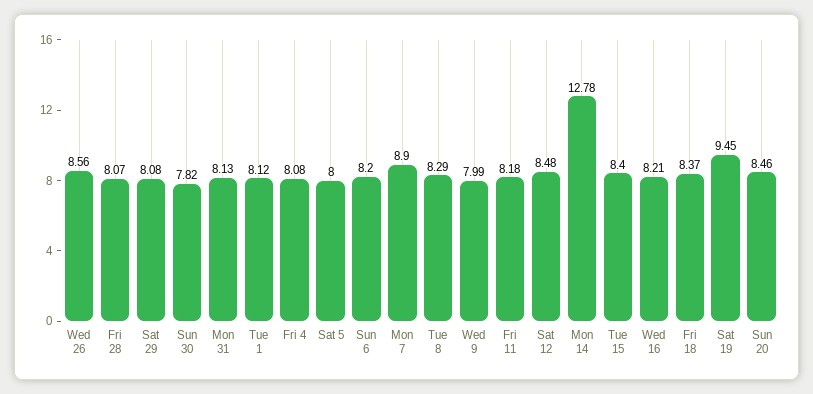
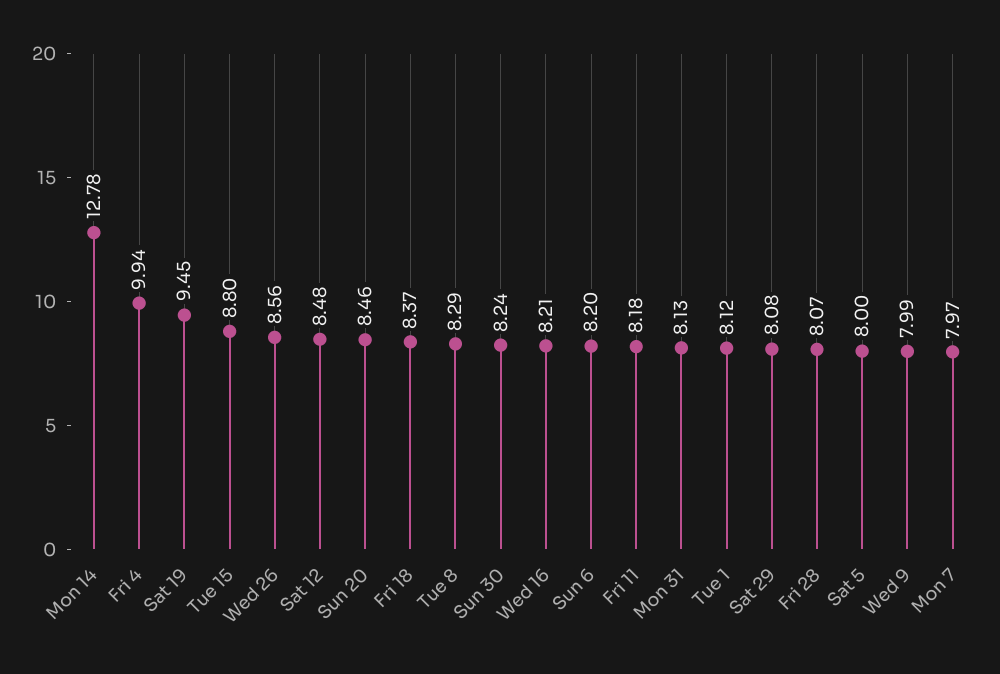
Sun 30: 7.82 -> 8.24
Fri 4: 8.08 -> 9.94
Mon 7: 8.9 -> 7.97
Tue 15: 8.4 -> 8.8

